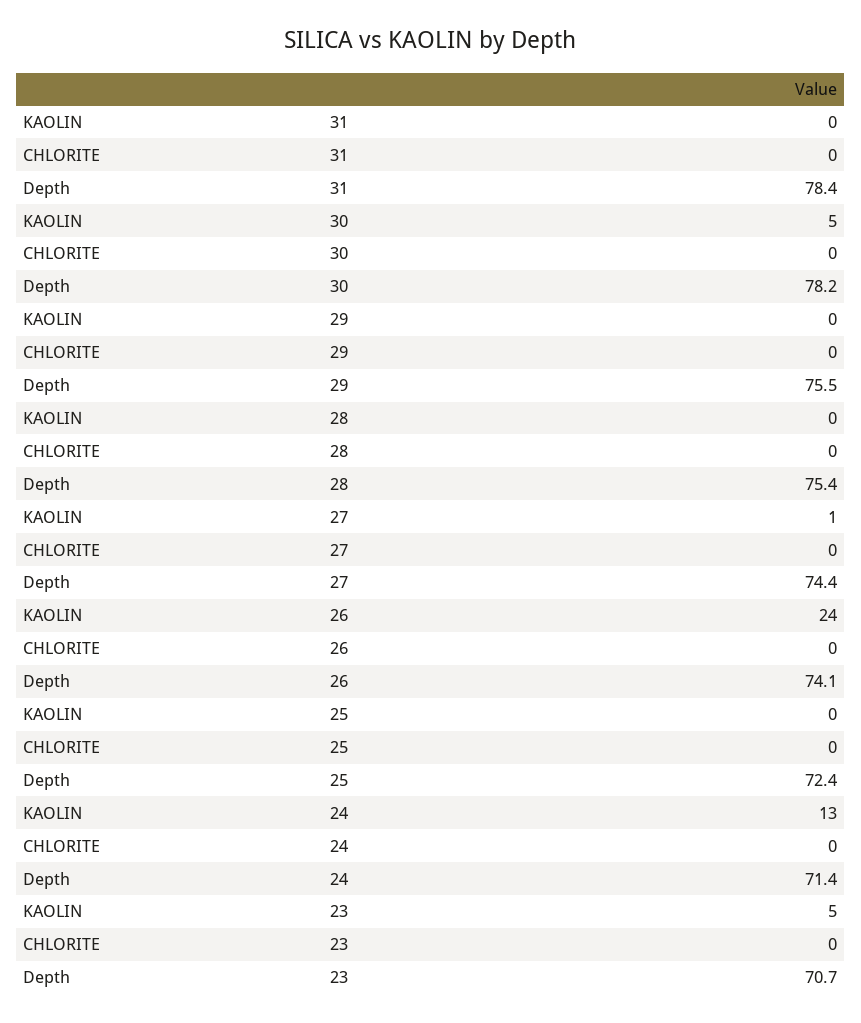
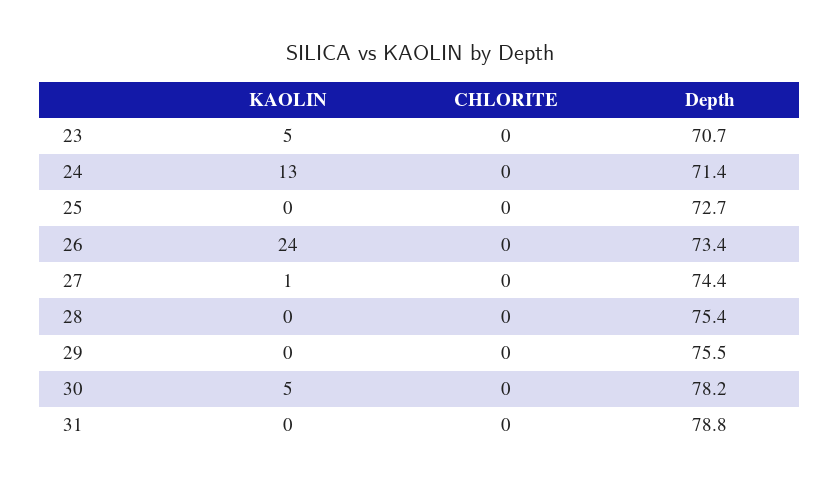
Depth, 31: 78.4 -> 78.8
Depth, 26: 74.1 -> 73.4
Depth, 25: 72.4 -> 72.7

